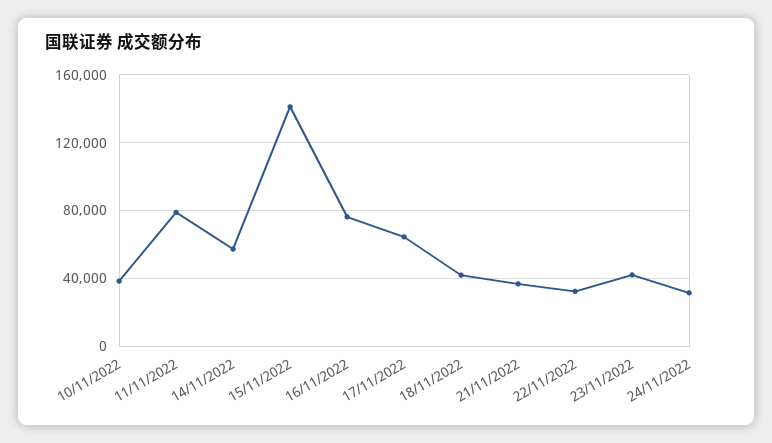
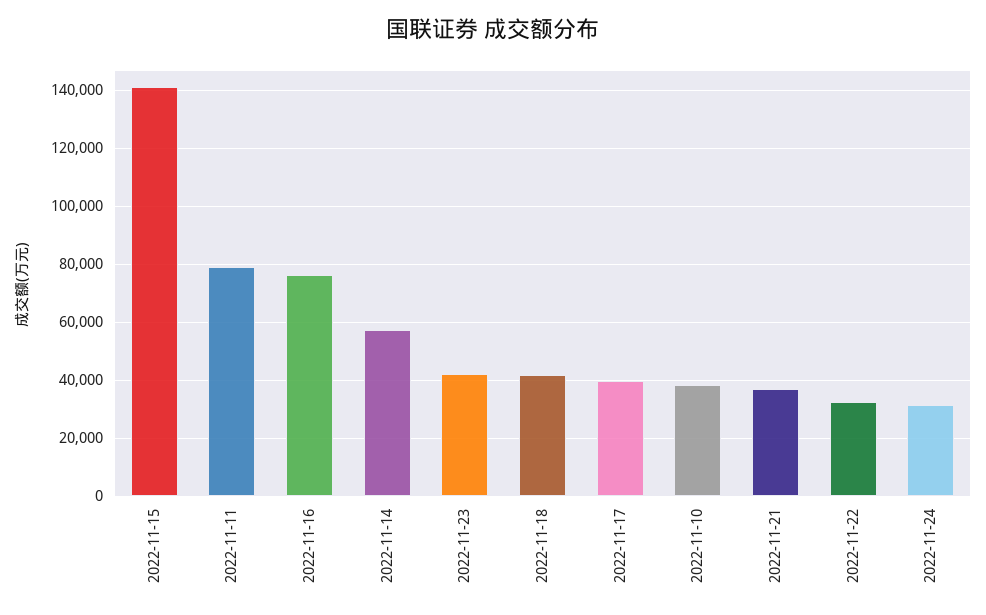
17/11/2022: 65000 -> 40000

